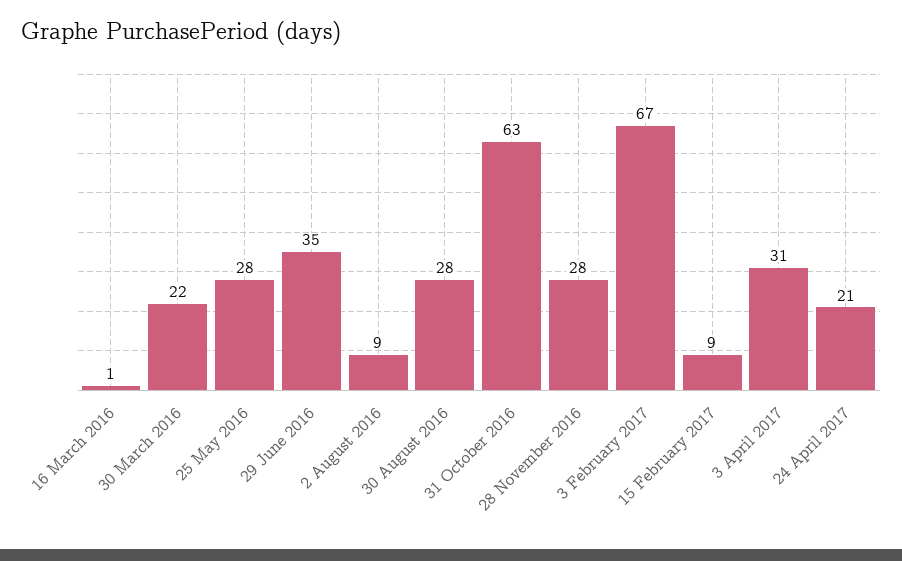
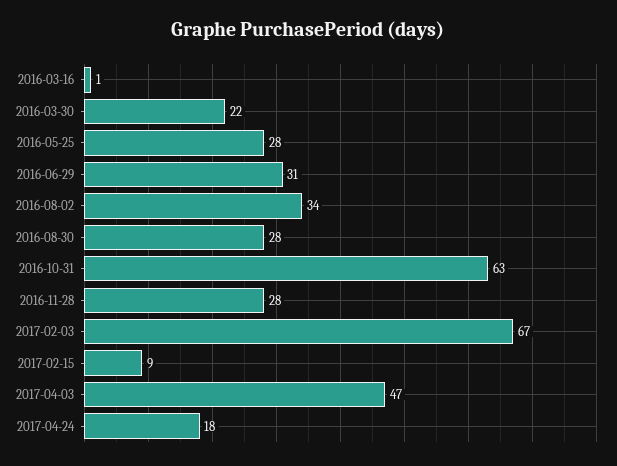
29 June 2016: 35 -> 31
2 August 2016: 9 -> 34
3 April 2017: 31 -> 47
24 April 2017: 21 -> 18

